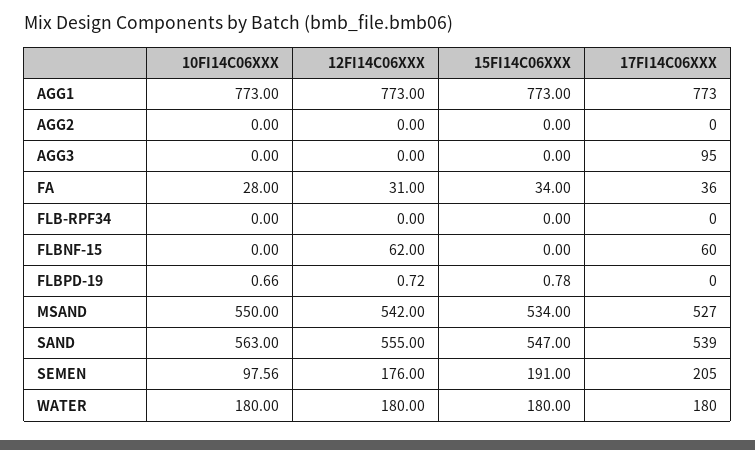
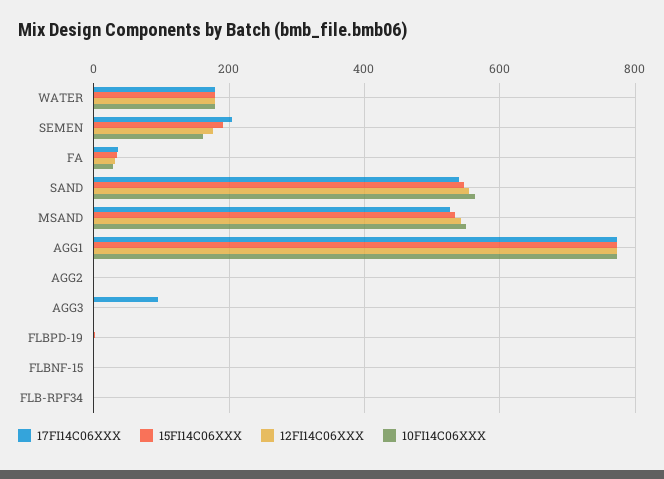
12FI14C06XXX, FLBNF-15: 62 -> 0
17FI14C06XXX, FLBNF-15: 60 -> 0
10FI14C06XXX, SEMEN: 97.56 -> 160

